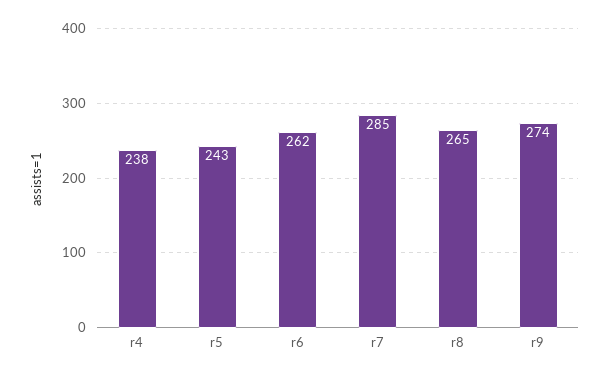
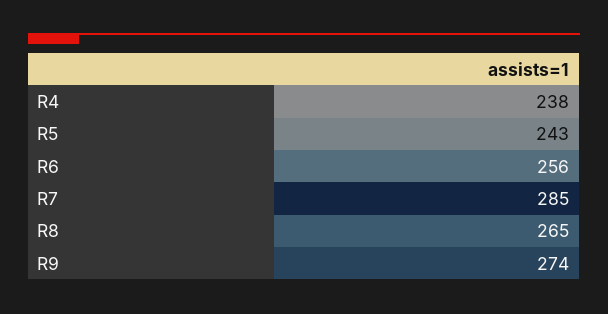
r6: 262 -> 256

